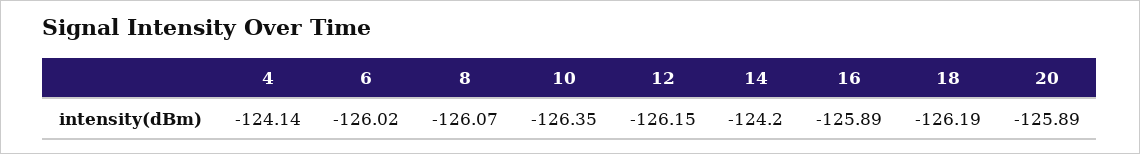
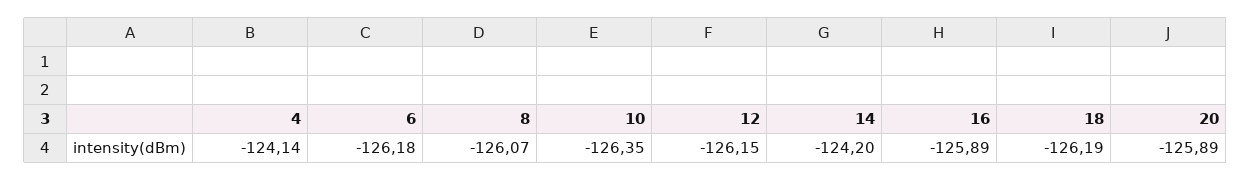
6: -126.02 -> -126.18

